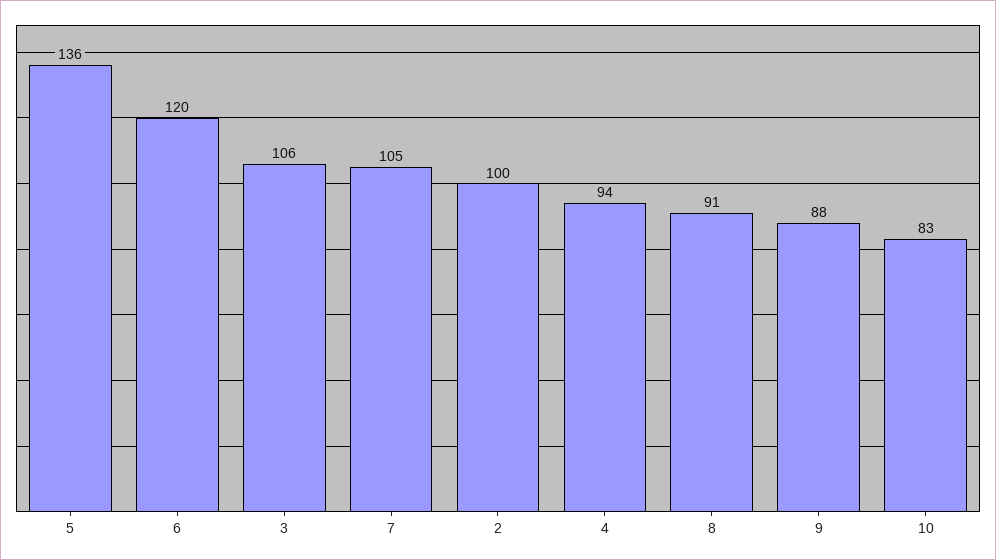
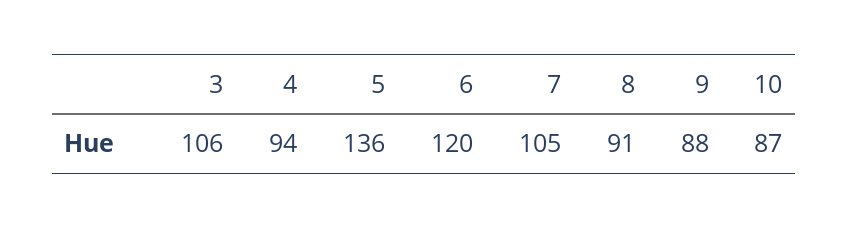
2: 100 -> none
10: 83 -> 87

